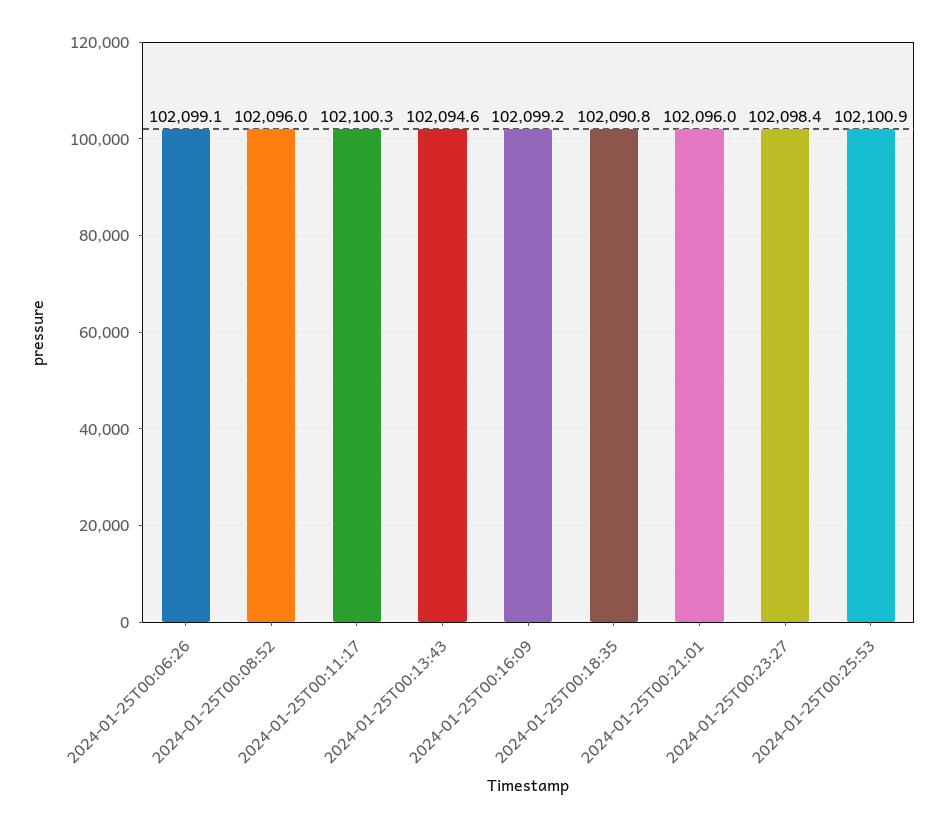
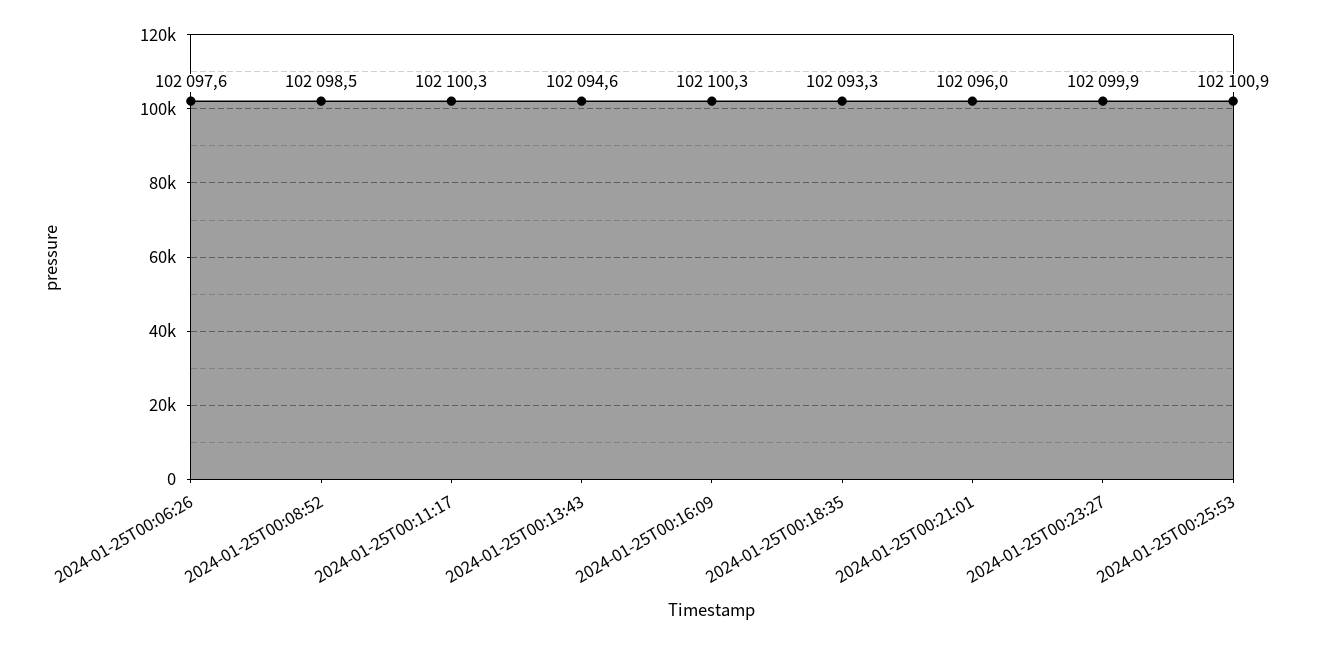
2024-01-25T00:06:26: 102099.1 -> 102097.6
2024-01-25T00:08:52: 102096 -> 102098.5
2024-01-25T00:16:09: 102099.2 -> 102100.3
2024-01-25T00:18:35: 102090.8 -> 102093.3
2024-01-25T00:23:27: 102098.4 -> 102099.9

